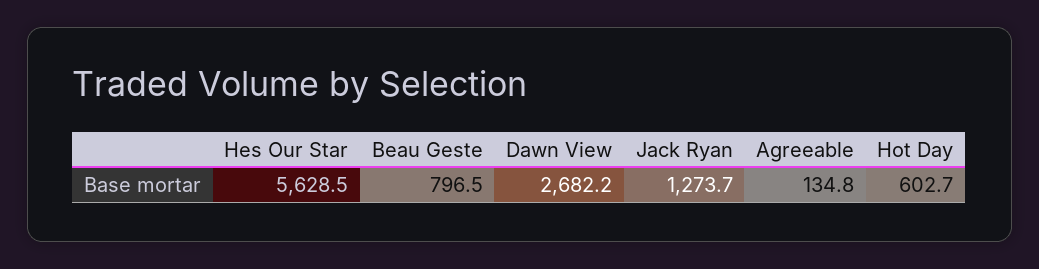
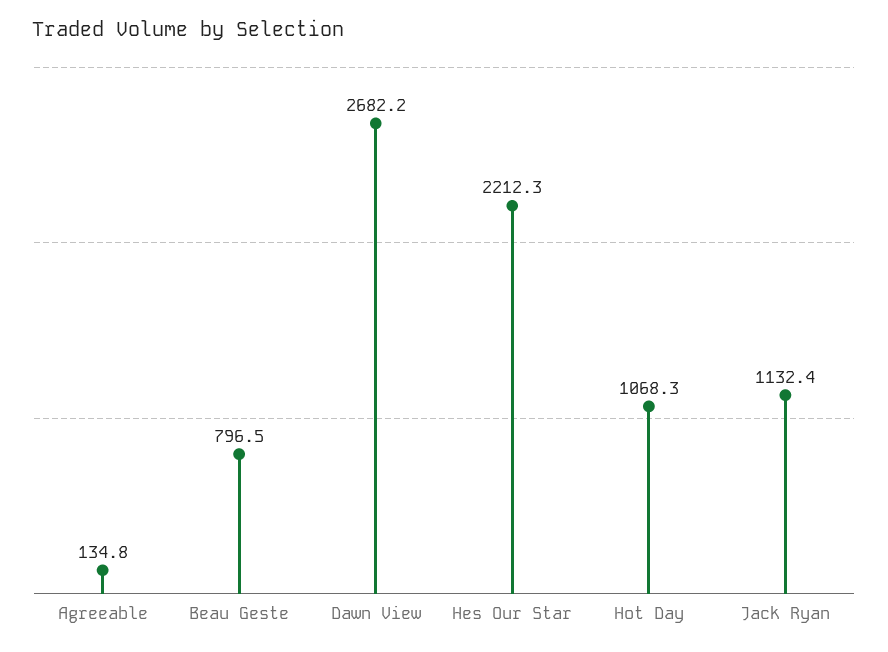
Hes Our Star: 5628.5 -> 2212.3
Jack Ryan: 1273.7 -> 1132.4
Hot Day: 602.7 -> 1068.3

